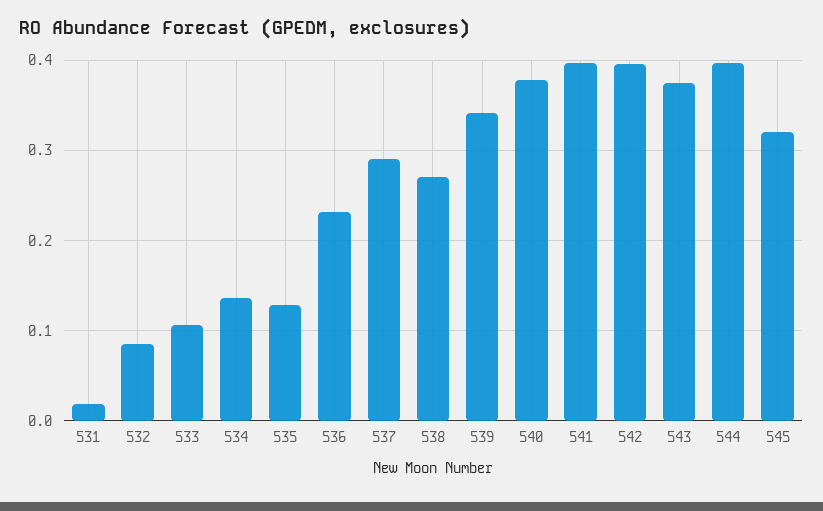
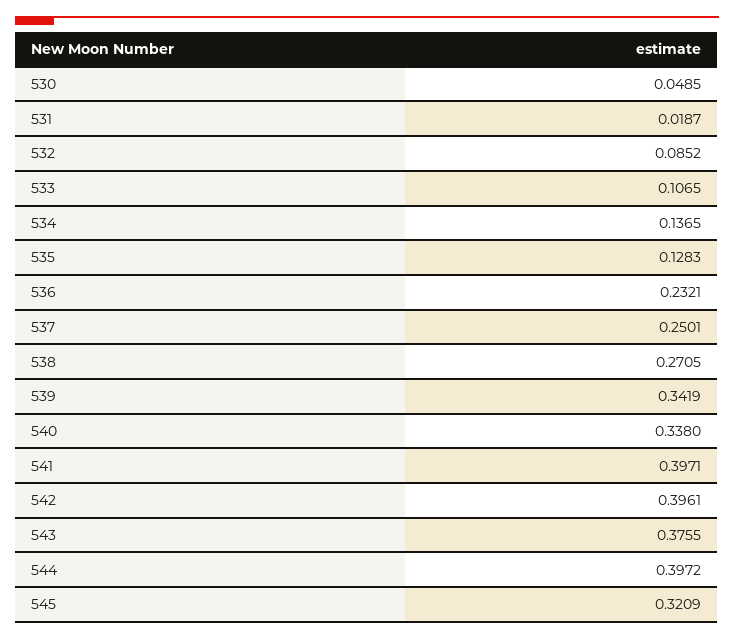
537: 0.29 -> 0.2501
540: 0.38 -> 0.338
530: none -> 0.0485

